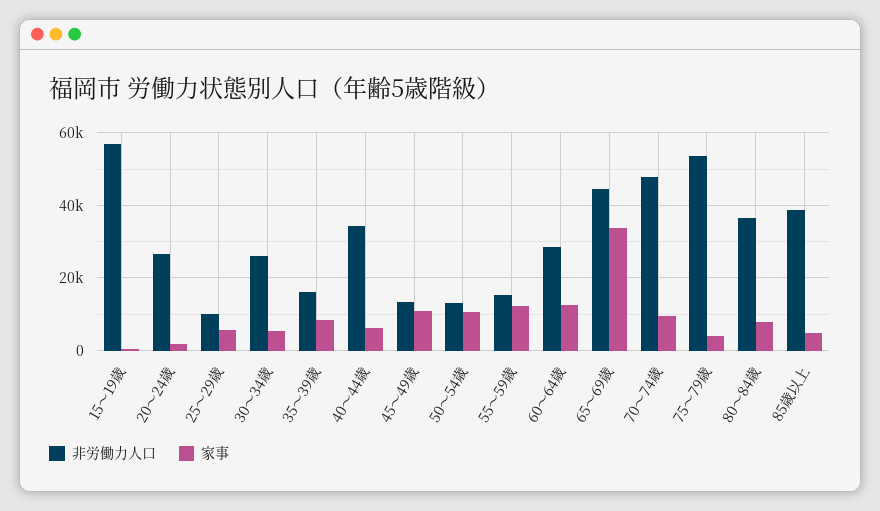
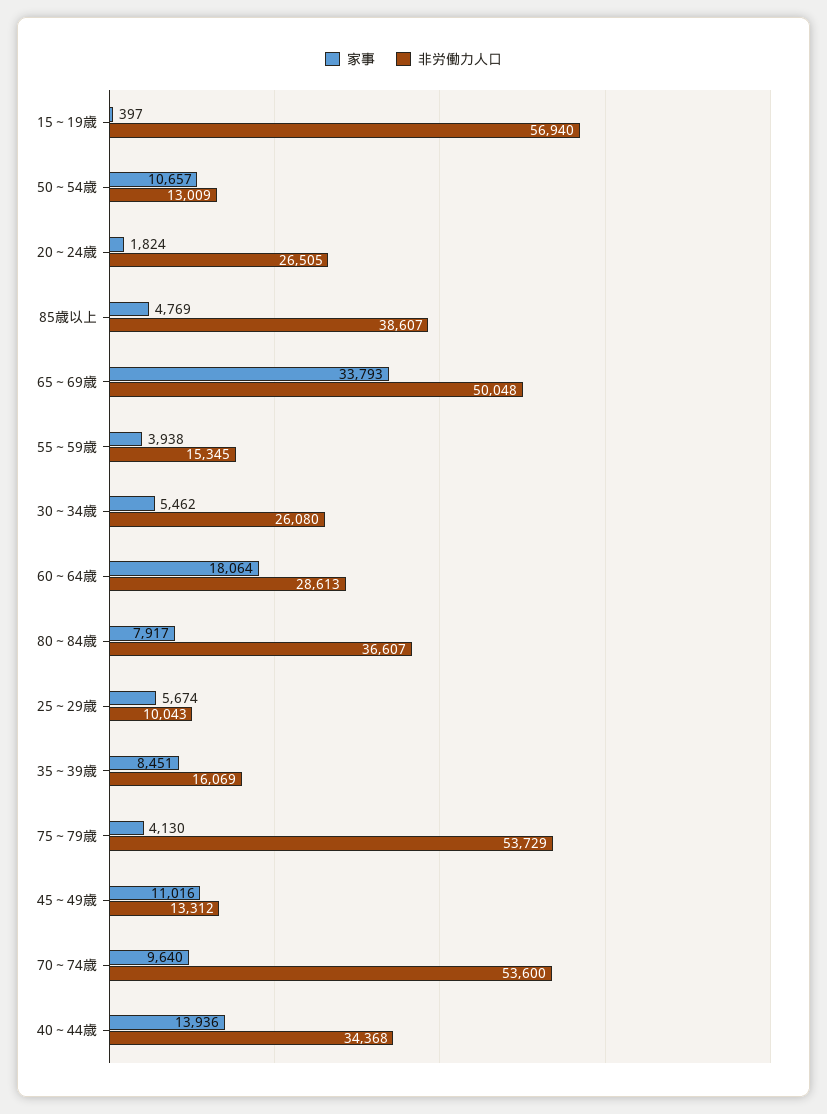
家事, 40～44歳: 6000 -> 13936
家事, 55～59歳: 12000 -> 3938
家事, 60～64歳: 12000 -> 18064
非労働力人口, 65～69歳: 44000 -> 50048
非労働力人口, 70～74歳: 48000 -> 53600

